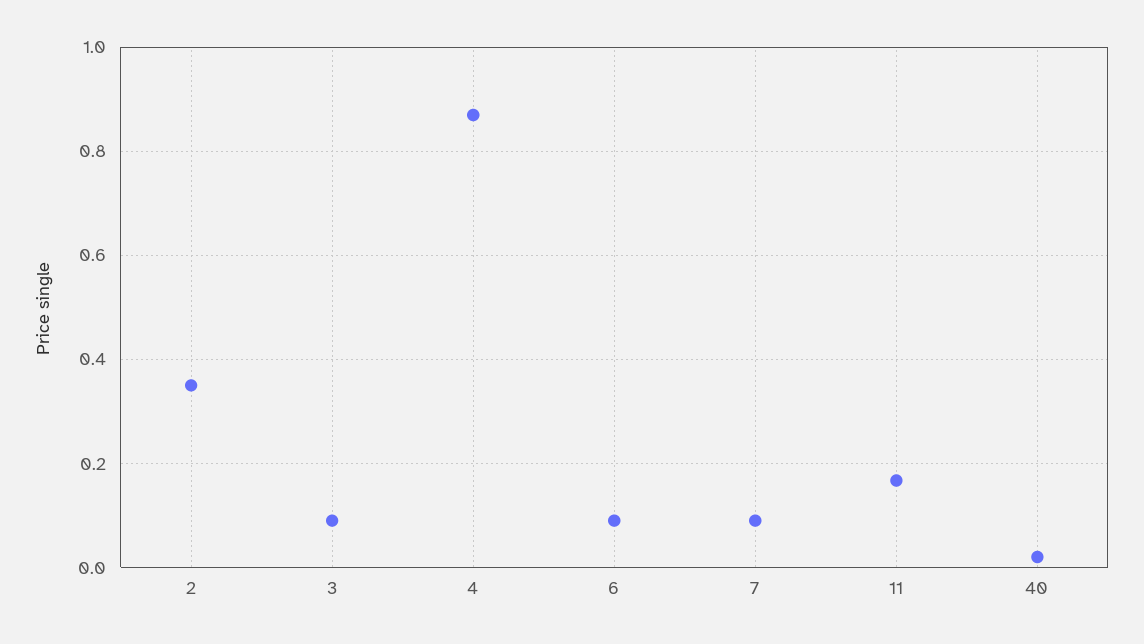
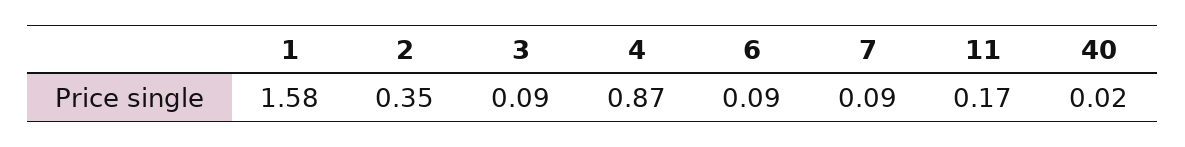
1: none -> 1.58

